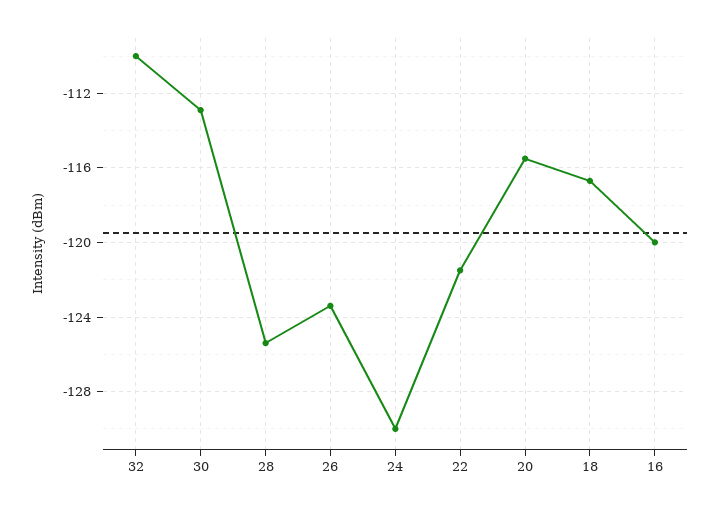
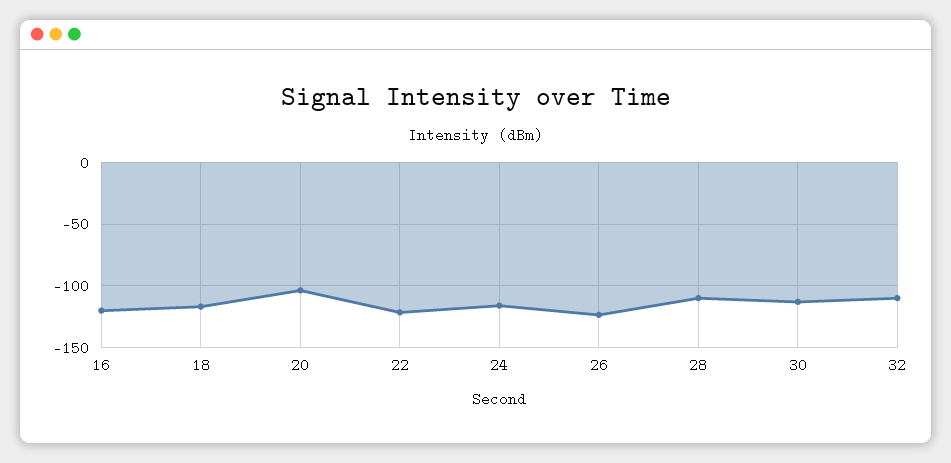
28: -125.5 -> -110
24: -130 -> -115
20: -115.5 -> -105

